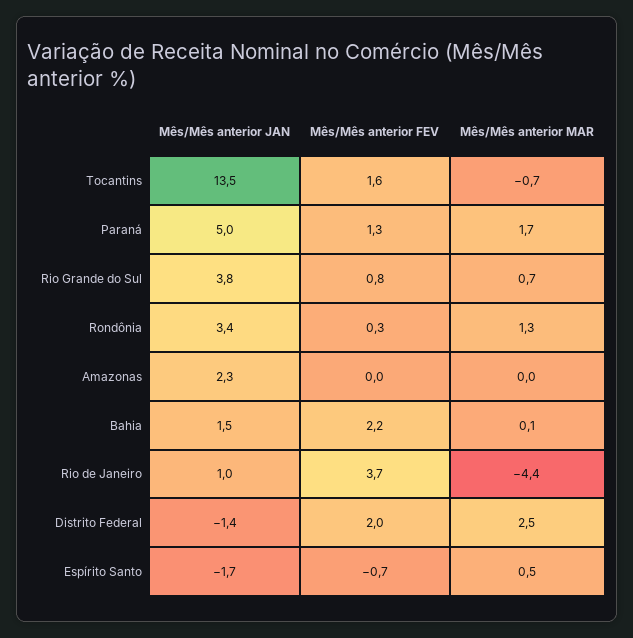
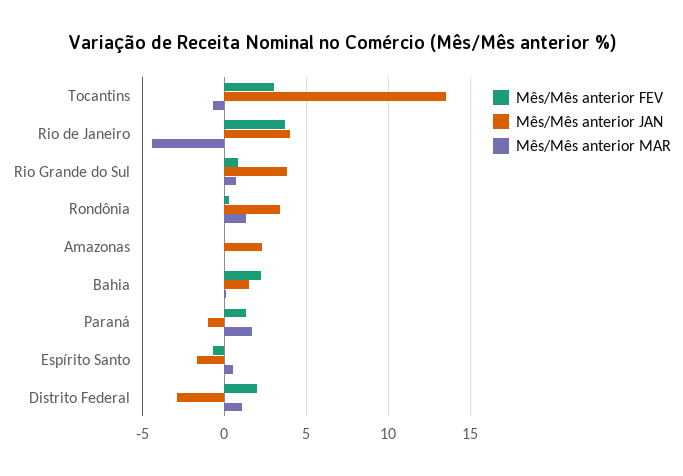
Mês/Mês anterior FEV, Tocantins: 1.6 -> 3
Mês/Mês anterior JAN, Paraná: 5 -> -1
Mês/Mês anterior JAN, Rio de Janeiro: 1 -> 4
Mês/Mês anterior JAN, Distrito Federal: -1.4 -> -3
Mês/Mês anterior MAR, Distrito Federal: 2.5 -> 1

